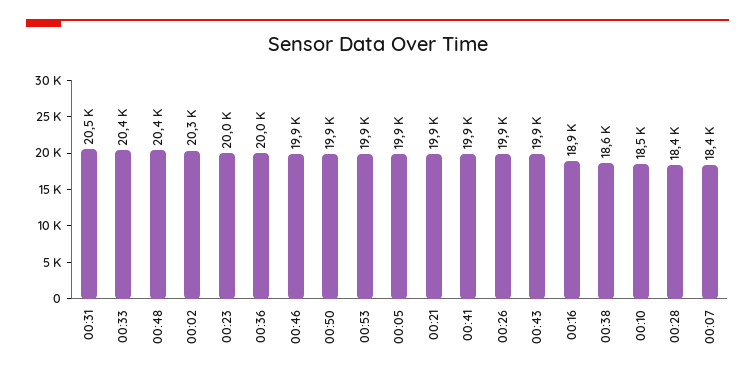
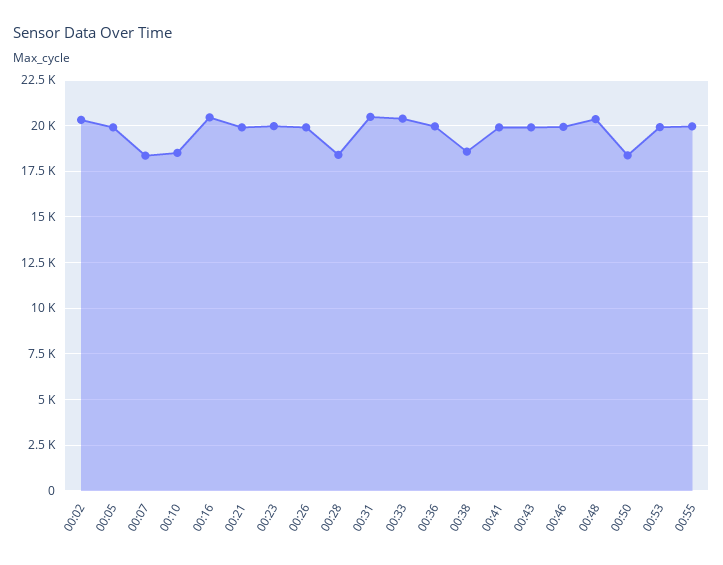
00:50: 19900 -> 18500
00:16: 18900 -> 20500
00:55: none -> 20000

